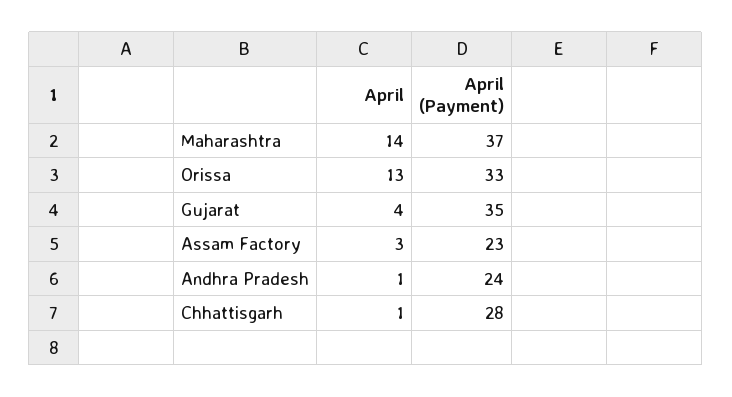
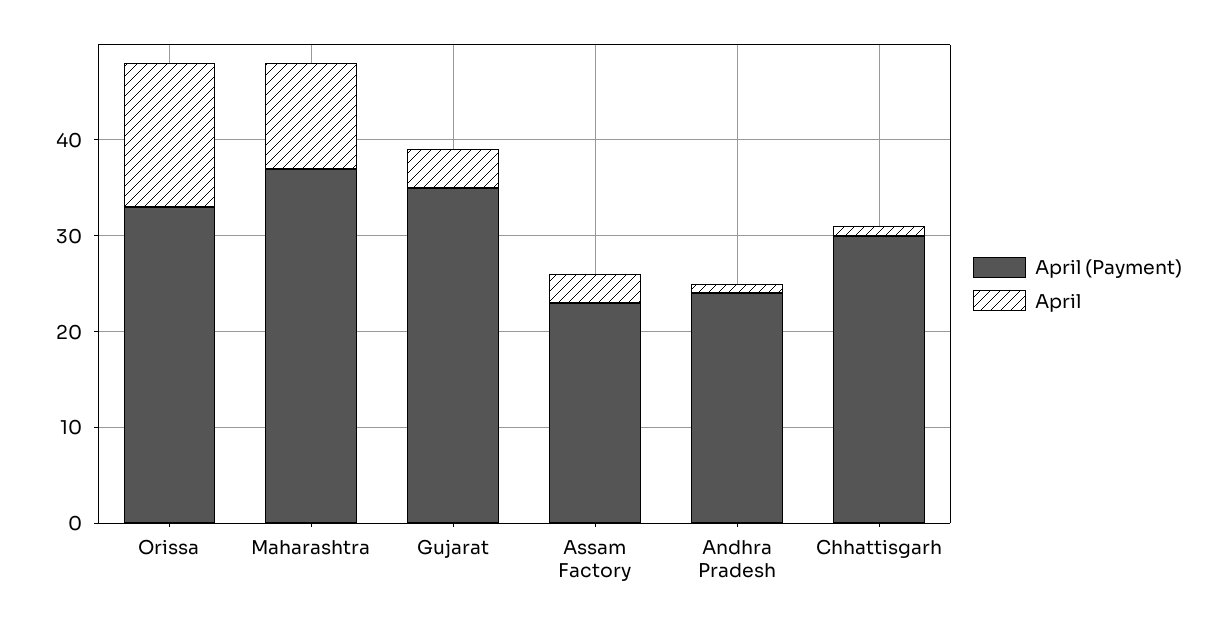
April, Maharashtra: 14 -> 11
April, Orissa: 13 -> 15
April (Payment), Chhattisgarh: 28 -> 30

